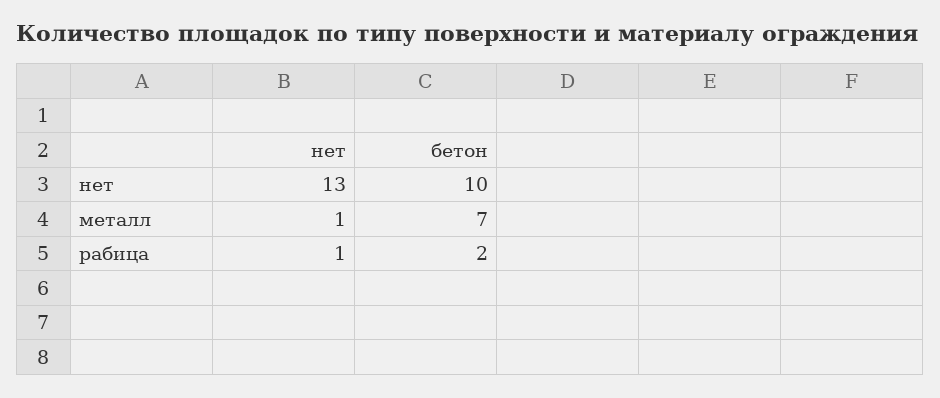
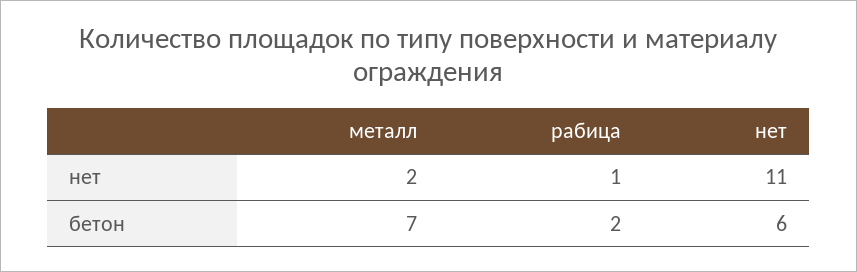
нет, нет: 13 -> 11
бетон, нет: 10 -> 6
нет, металл: 1 -> 2

